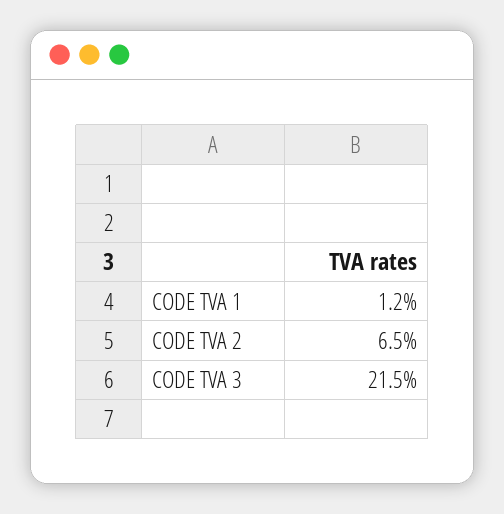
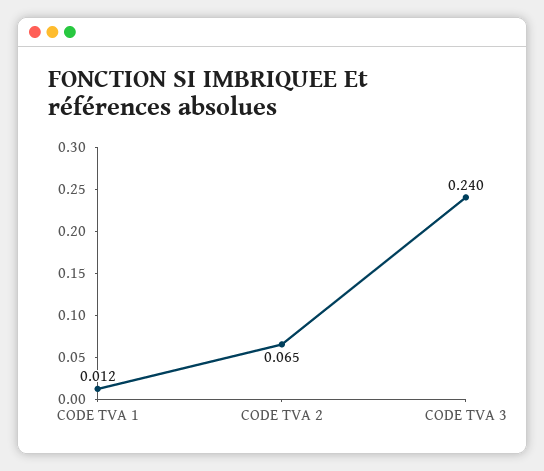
CODE TVA 3: 0.215 -> 0.24

